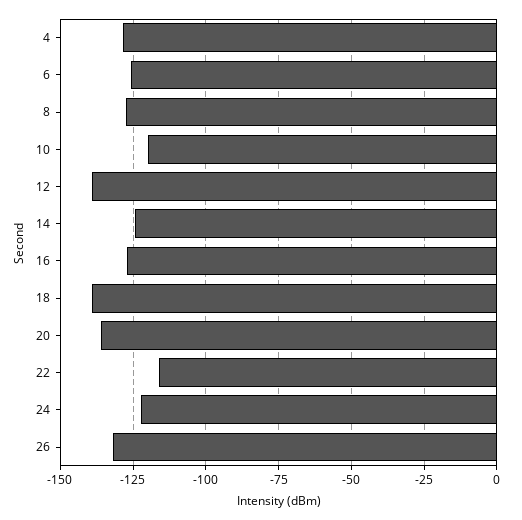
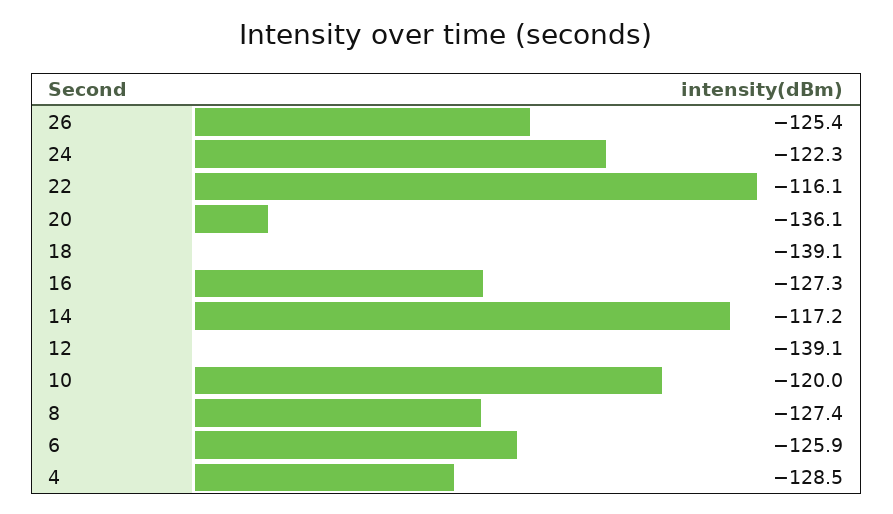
14: -125 -> -117.2
26: -132.5 -> -125.4

